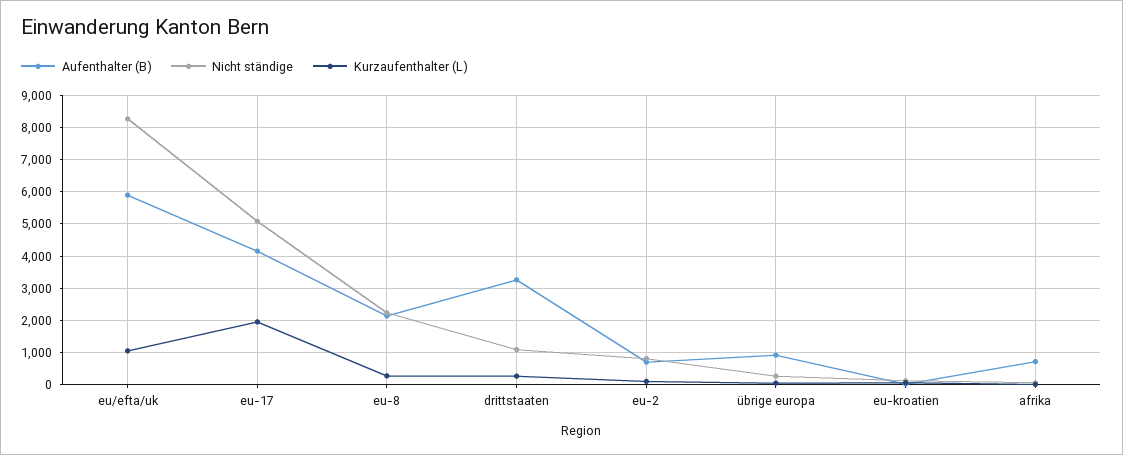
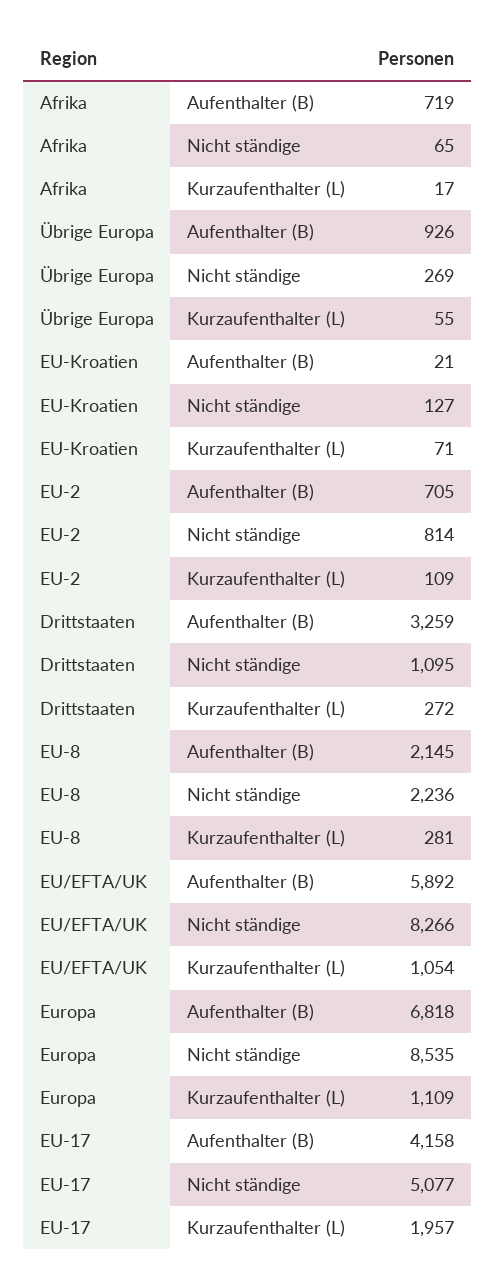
Aufenthalter (B), Europa: none -> 6818
Nicht ständige, Europa: none -> 8535
Kurzaufenthalter (L), Europa: none -> 1109

